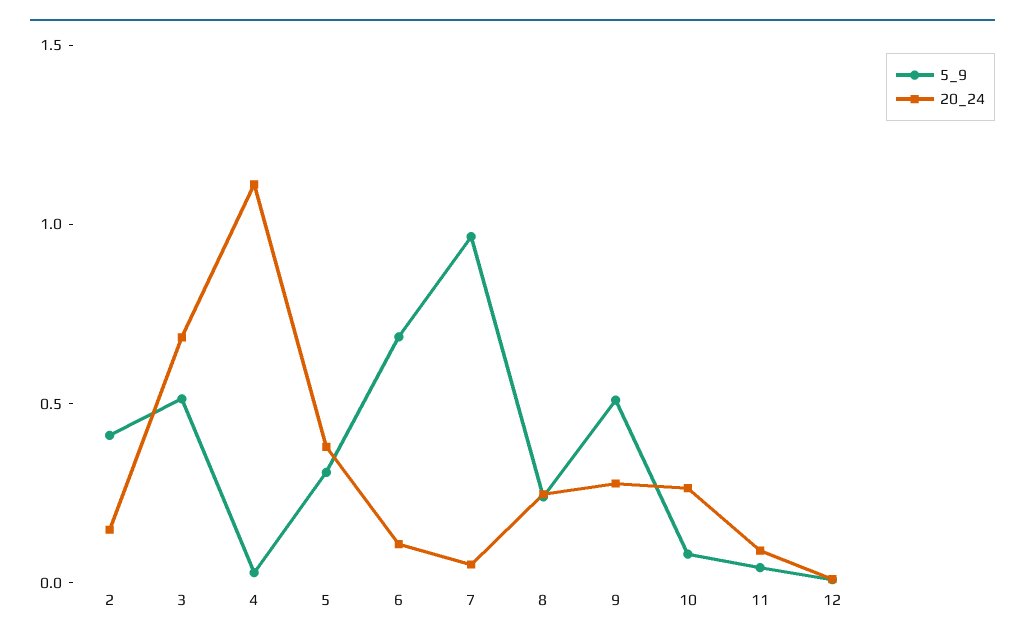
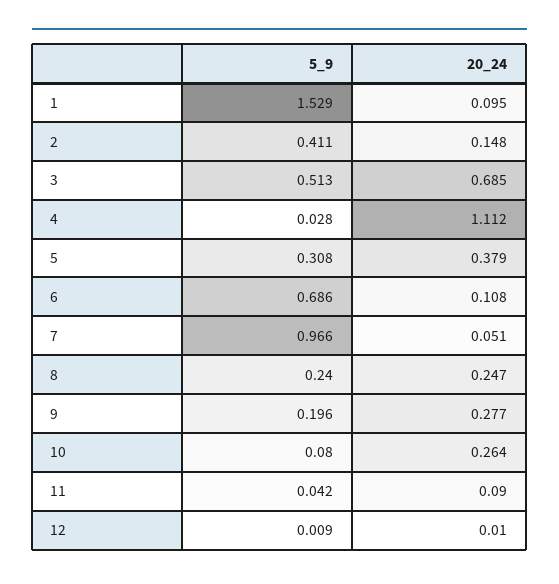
5_9, 9: 0.5 -> 0.196
5_9, 1: none -> 1.529
20_24, 1: none -> 0.095

